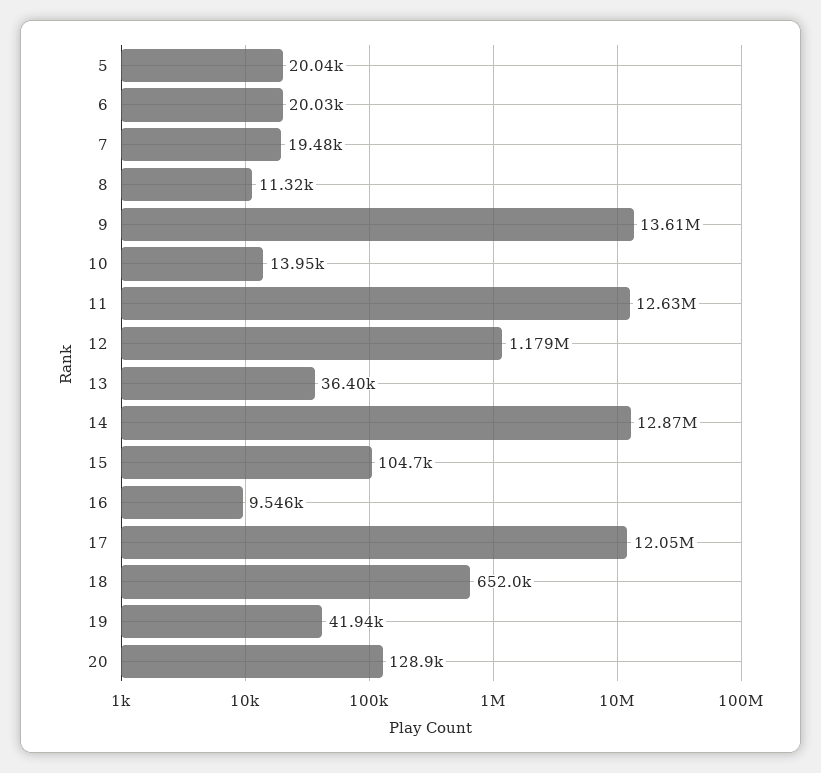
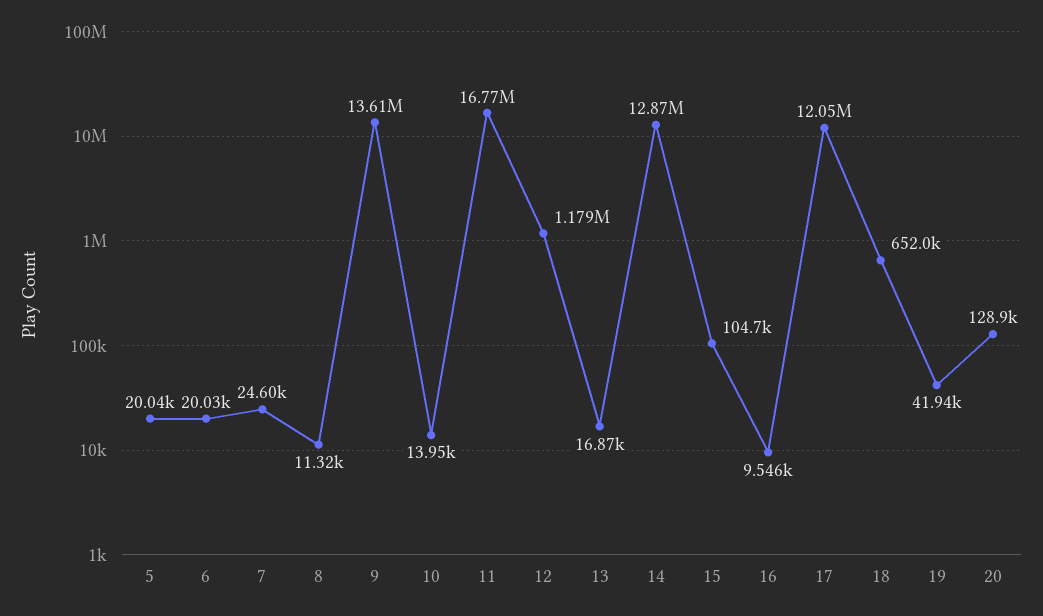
7: 19480 -> 24600
11: 12630000 -> 16770000
13: 36400 -> 16870

